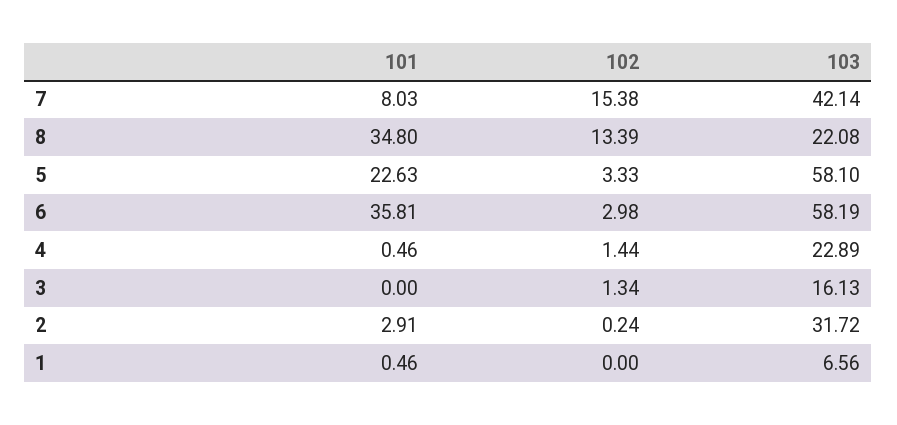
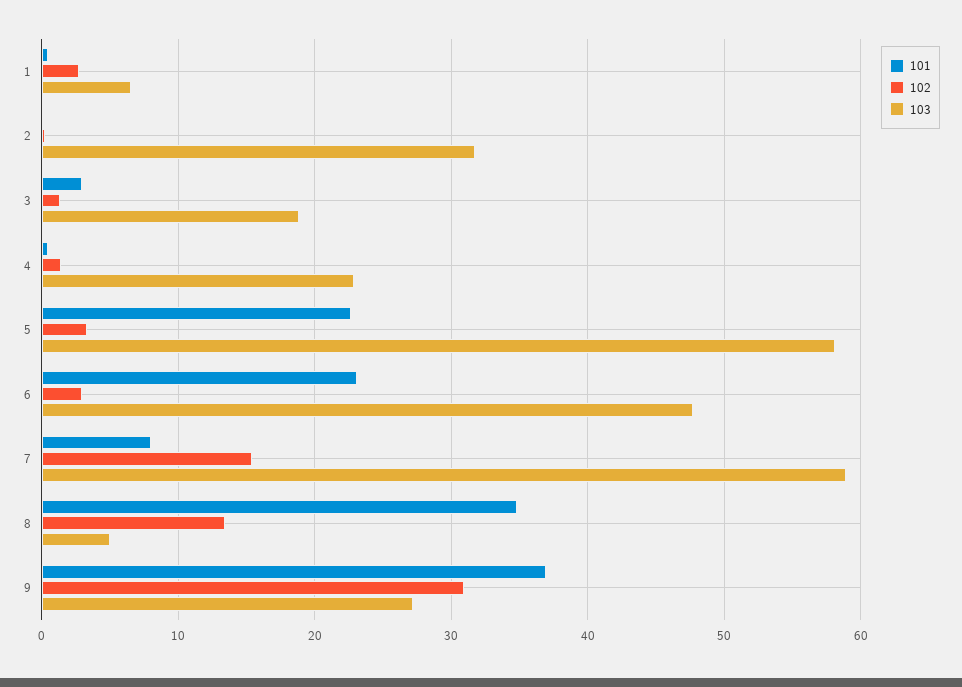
103, 7: 42.14 -> 59
103, 8: 22.08 -> 5
101, 6: 35.81 -> 23
103, 6: 58.19 -> 48
101, 3: 0 -> 3
103, 3: 16.13 -> 19
101, 2: 2.91 -> 0
102, 1: 0 -> 3
101, 9: none -> 37
102, 9: none -> 31
103, 9: none -> 27

